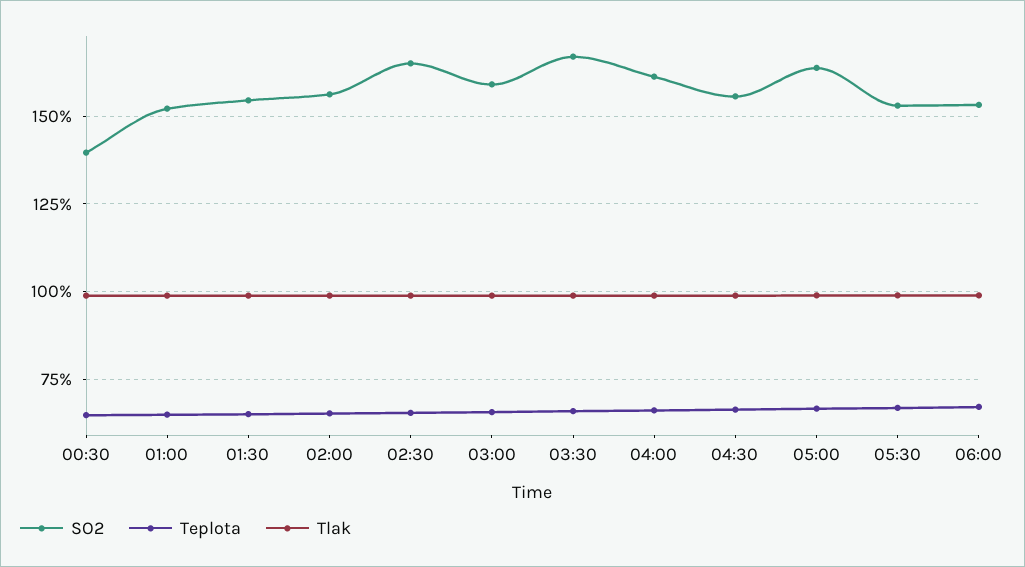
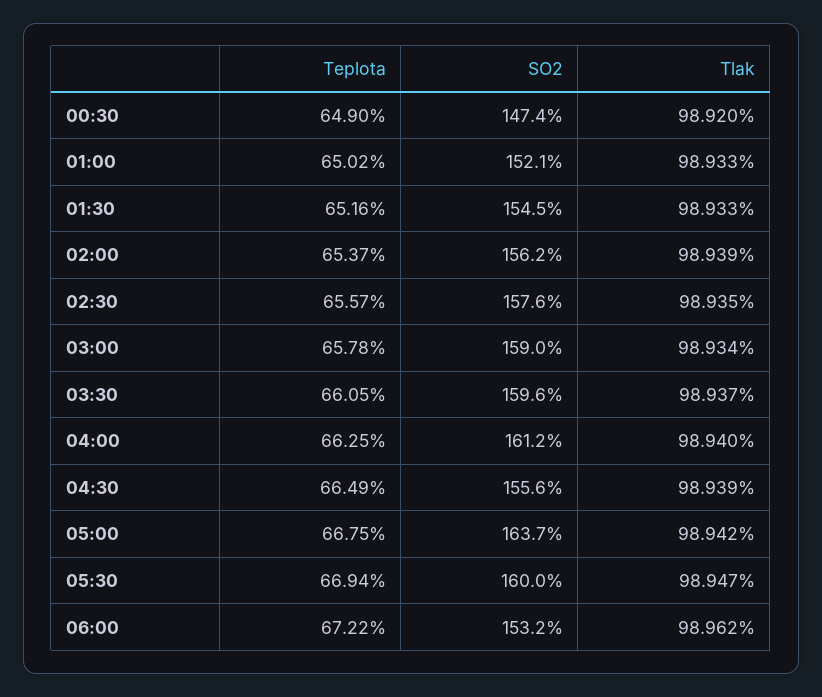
SO2, 00:30: 140 -> 147.4
SO2, 02:30: 165 -> 157.6
SO2, 03:30: 167.5 -> 159.6
SO2, 05:30: 152.5 -> 160

